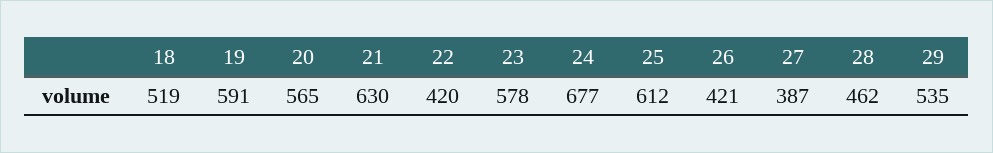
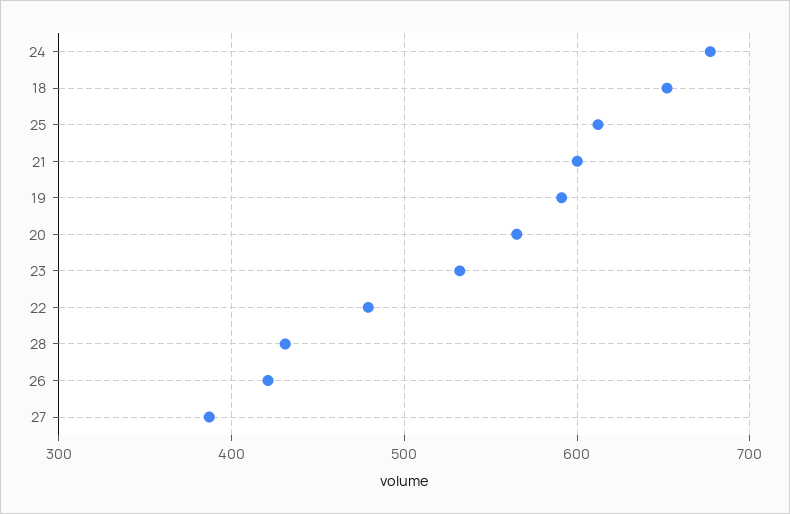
18: 519 -> 650
21: 630 -> 600
22: 420 -> 480
23: 578 -> 530
28: 462 -> 430
29: 535 -> none

